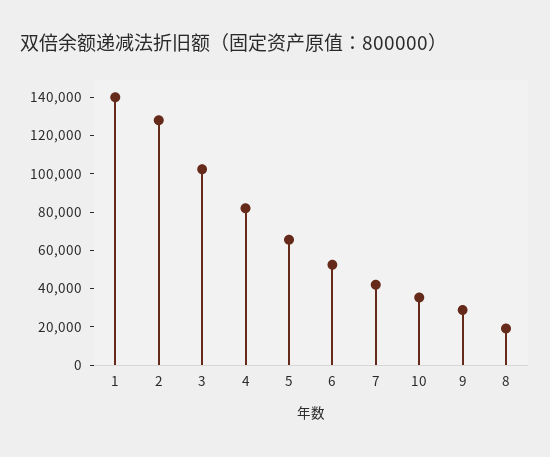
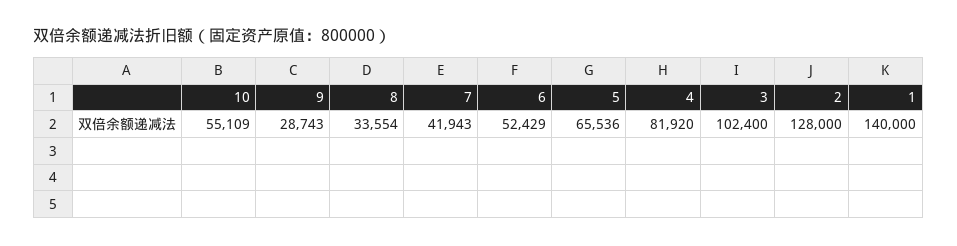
10: 35000 -> 55109
8: 20000 -> 33554

